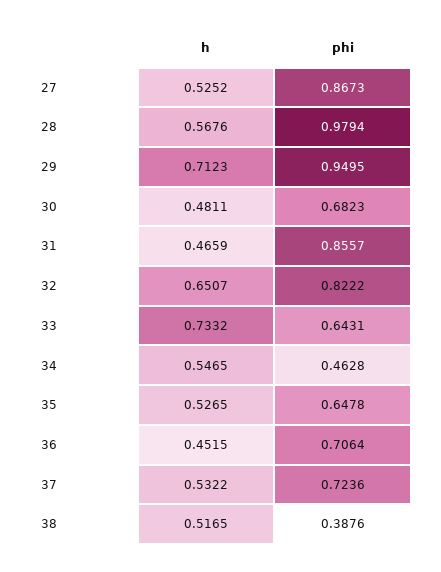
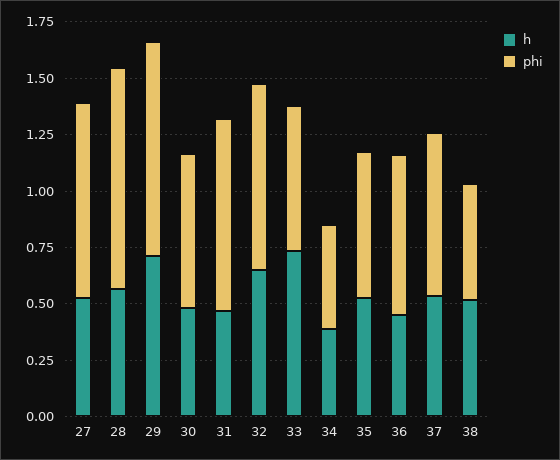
h, 34: 0.5465 -> 0.4
phi, 38: 0.3876 -> 0.5

